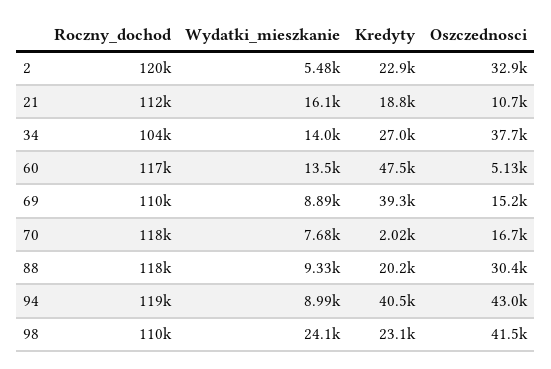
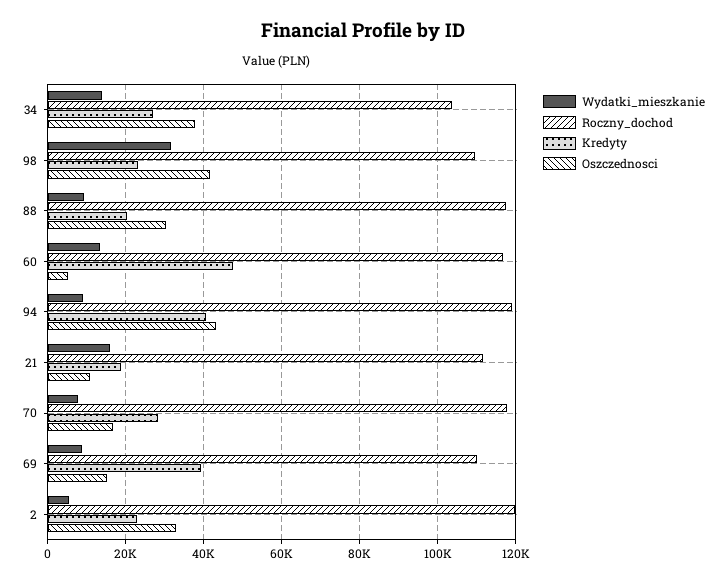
Kredyty, 70: 2020 -> 28000
Wydatki_mieszkanie, 98: 24100 -> 32000

